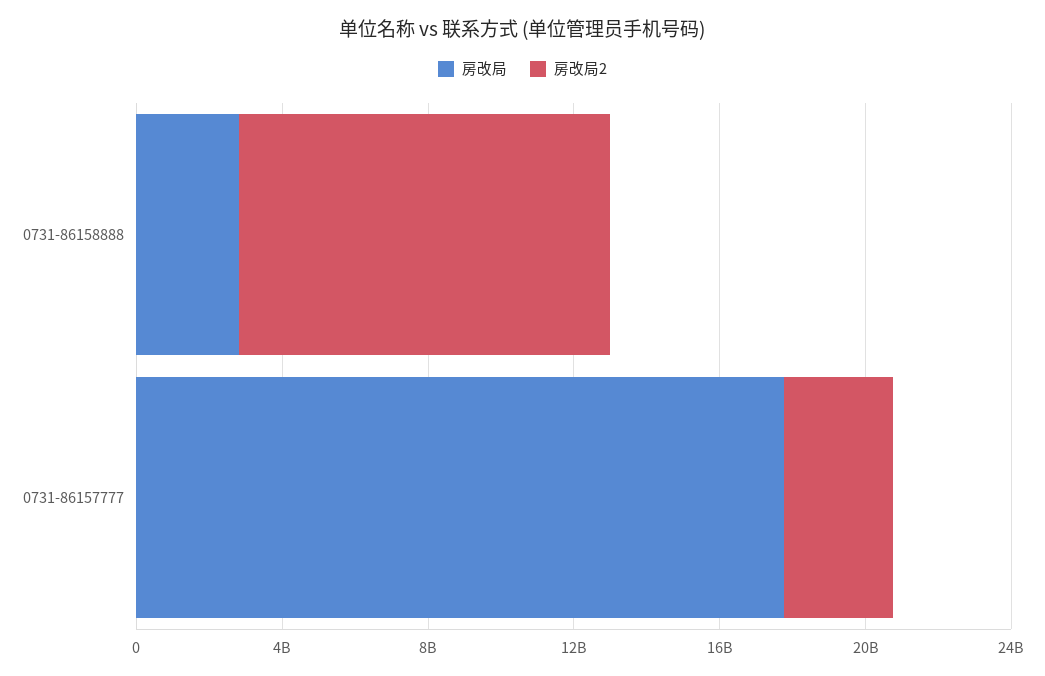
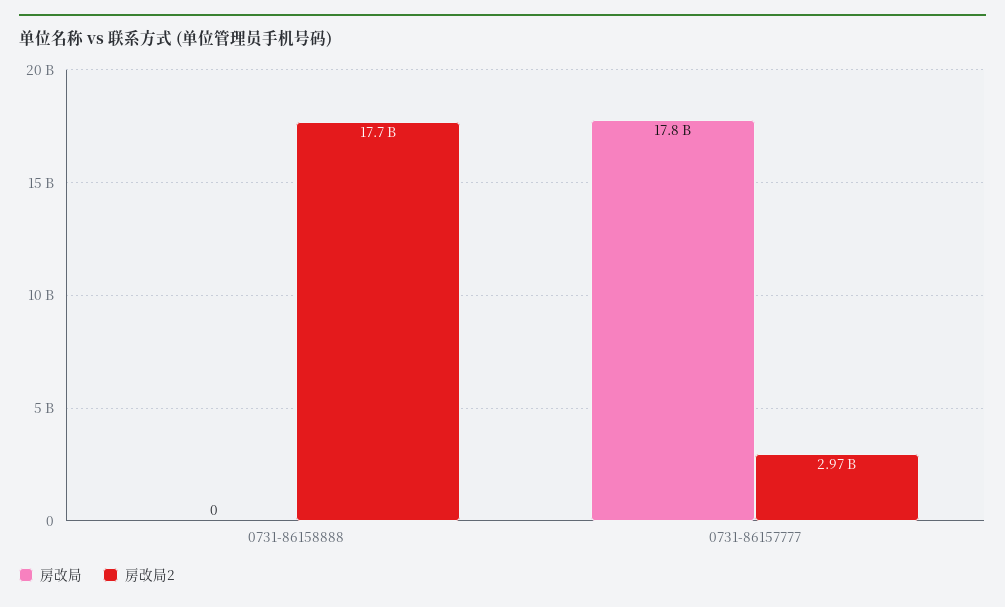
房改局, 0731-86158888: 3000000000 -> 0
房改局2, 0731-86158888: 10000000000 -> 17700000000

